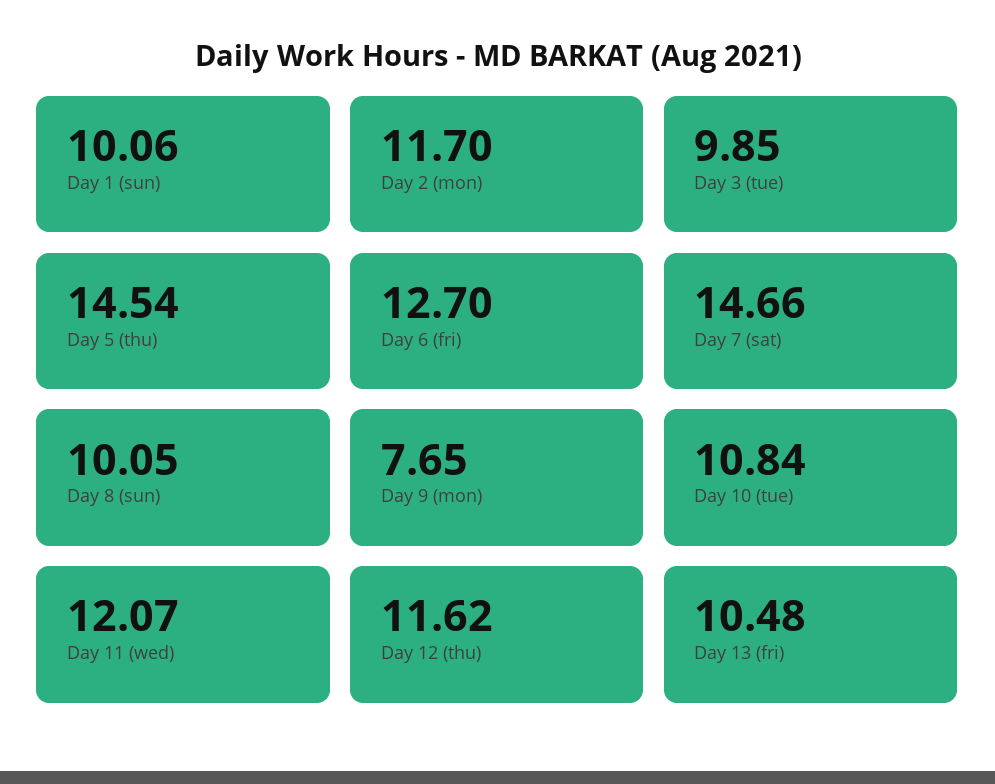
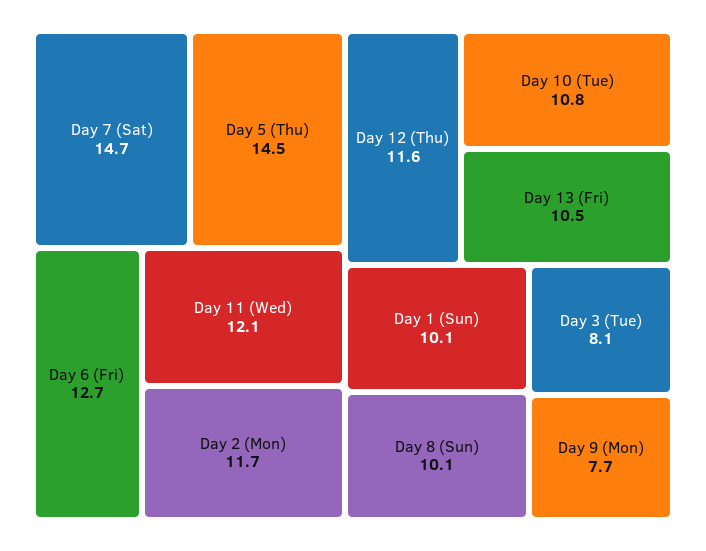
Day 3 (tue): 9.85 -> 8.1

